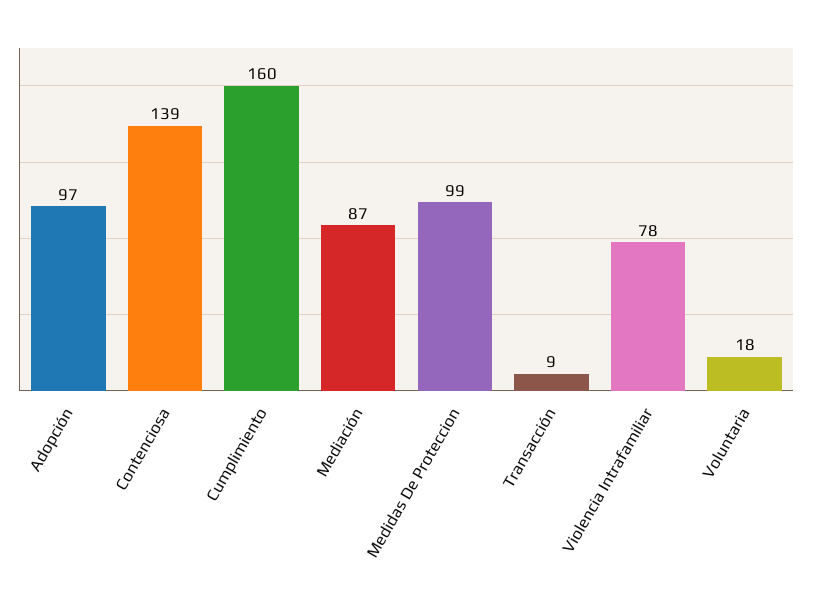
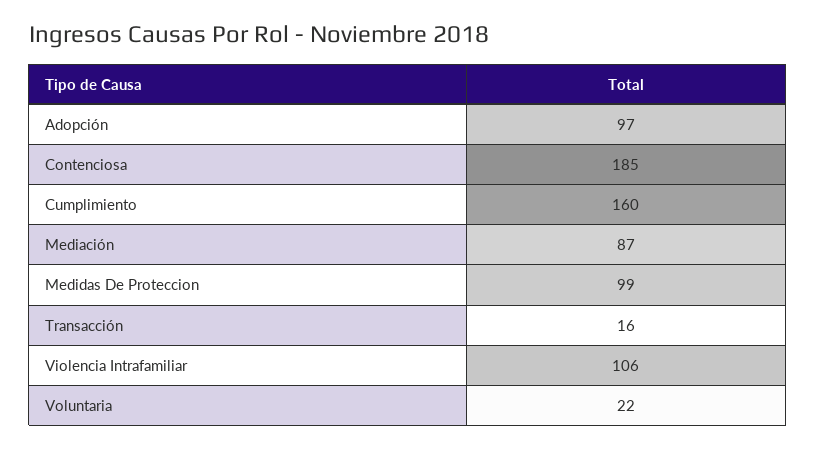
Contenciosa: 139 -> 185
Transacción: 9 -> 16
Violencia Intrafamiliar: 78 -> 106
Voluntaria: 18 -> 22

